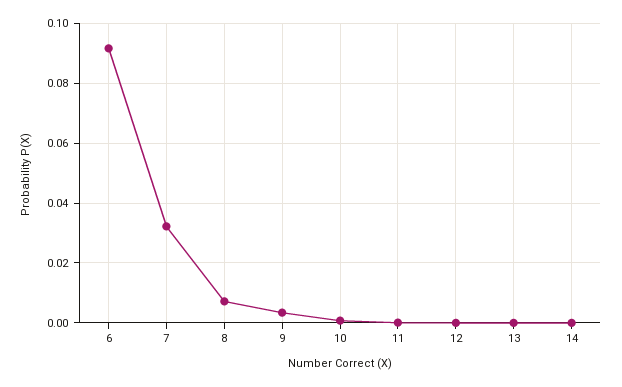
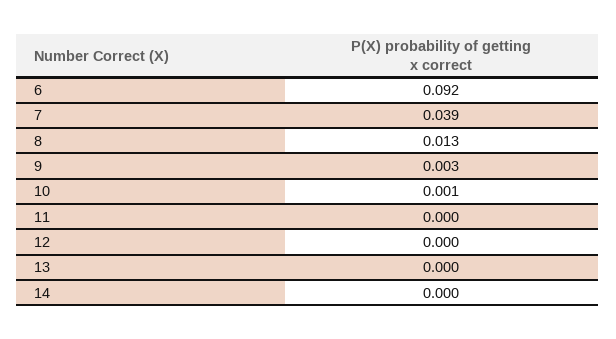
7: 0.0325 -> 0.039
8: 0.0075 -> 0.013

